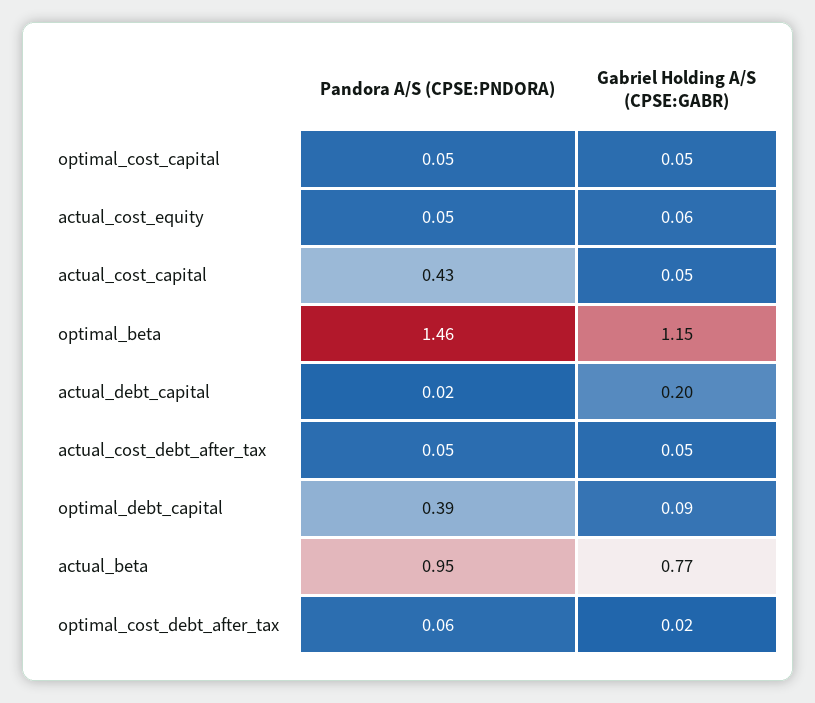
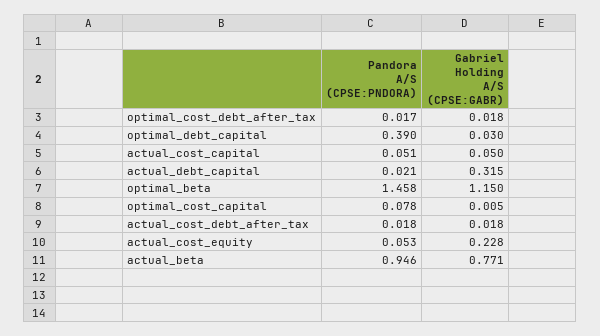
Pandora A/S (CPSE:PNDORA), optimal_cost_capital: 0.05 -> 0.078
Gabriel Holding A/S (CPSE:GABR), optimal_cost_capital: 0.05 -> 0.005
Gabriel Holding A/S (CPSE:GABR), actual_cost_equity: 0.06 -> 0.228
Pandora A/S (CPSE:PNDORA), actual_cost_capital: 0.43 -> 0.051
Gabriel Holding A/S (CPSE:GABR), actual_debt_capital: 0.2 -> 0.315
Pandora A/S (CPSE:PNDORA), actual_cost_debt_after_tax: 0.05 -> 0.018
Gabriel Holding A/S (CPSE:GABR), actual_cost_debt_after_tax: 0.05 -> 0.018
Gabriel Holding A/S (CPSE:GABR), optimal_debt_capital: 0.09 -> 0.03
Pandora A/S (CPSE:PNDORA), optimal_cost_debt_after_tax: 0.06 -> 0.017

